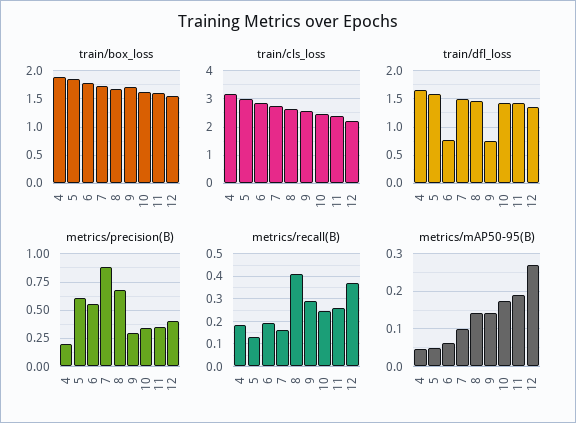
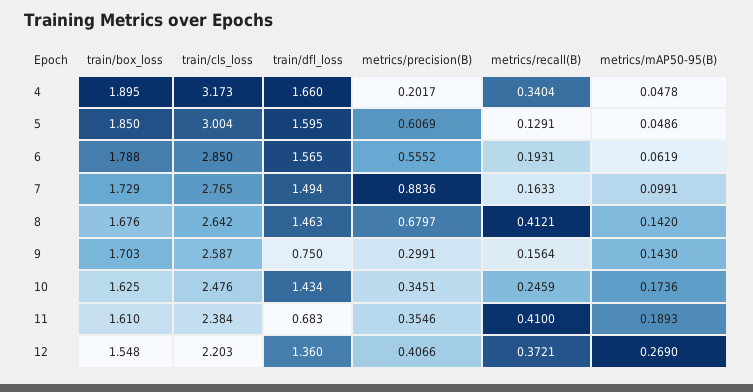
train/dfl_loss, 6: 0.75 -> 1.565
train/dfl_loss, 11: 1.5 -> 0.683
metrics/recall(B), 4: 0.2 -> 0.3404
metrics/recall(B), 9: 0.3 -> 0.1564
metrics/recall(B), 11: 0.25 -> 0.41

